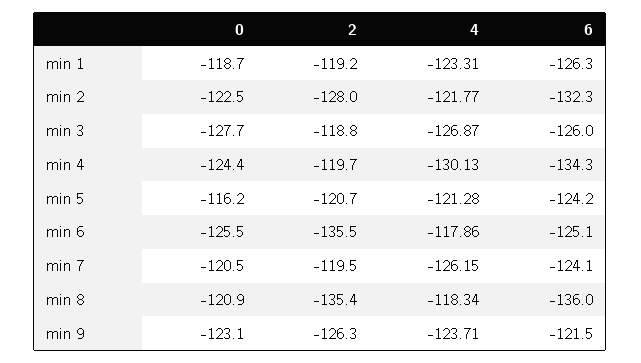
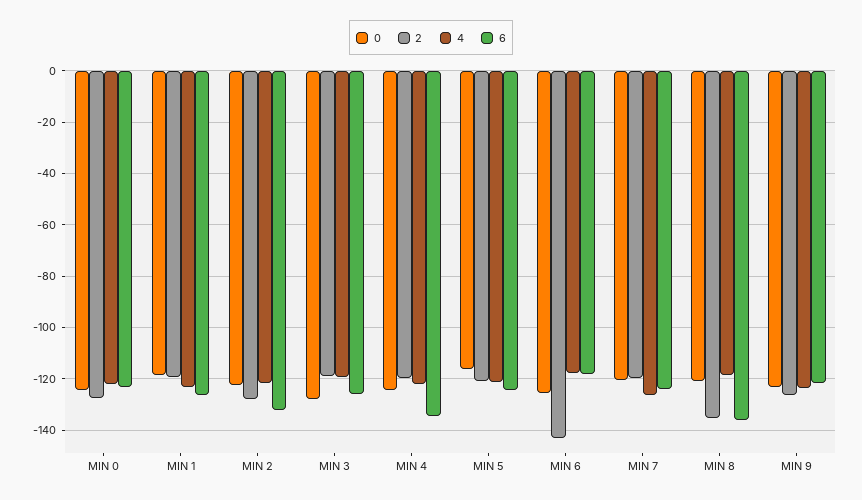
4, min 3: -126.87 -> -120
4, min 4: -130.13 -> -122.5
2, min 6: -135.5 -> -142.5
6, min 6: -125.1 -> -117.5
0, MIN 0: none -> -125
2, MIN 0: none -> -127.5
4, MIN 0: none -> -122.5
6, MIN 0: none -> -122.5

